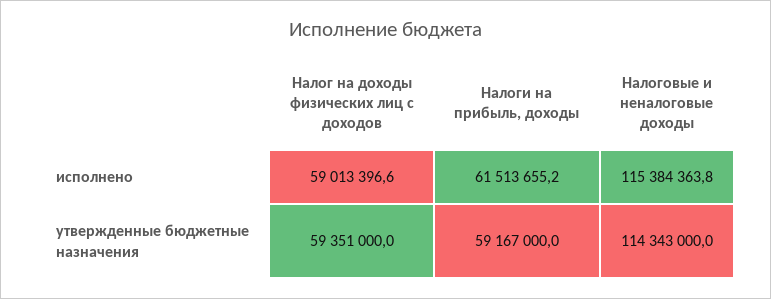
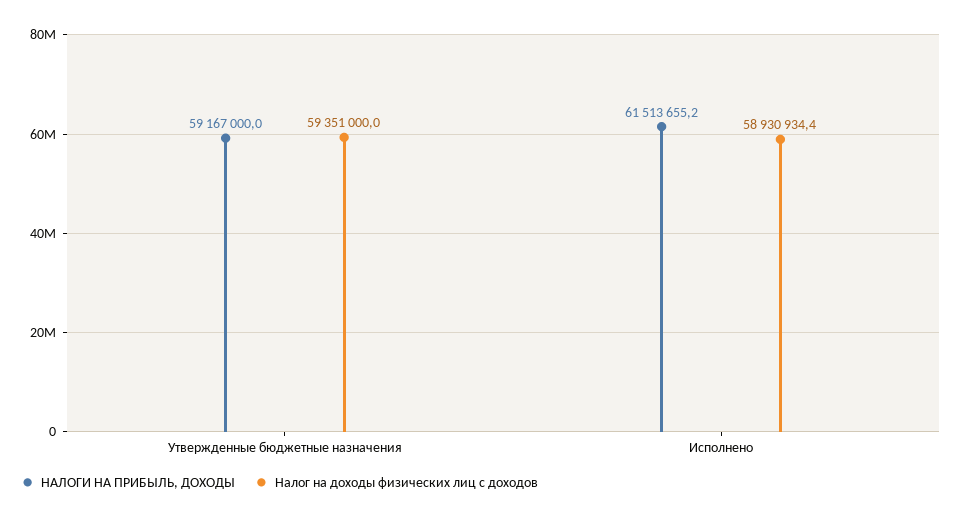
Налог на доходы физических лиц с доходов, исполнено: 59013396.6 -> 58930934.4
Налоговые и неналоговые доходы, исполнено: 115384363.8 -> none
Налоговые и неналоговые доходы, утвержденные бюджетные назначения: 114343000 -> none

